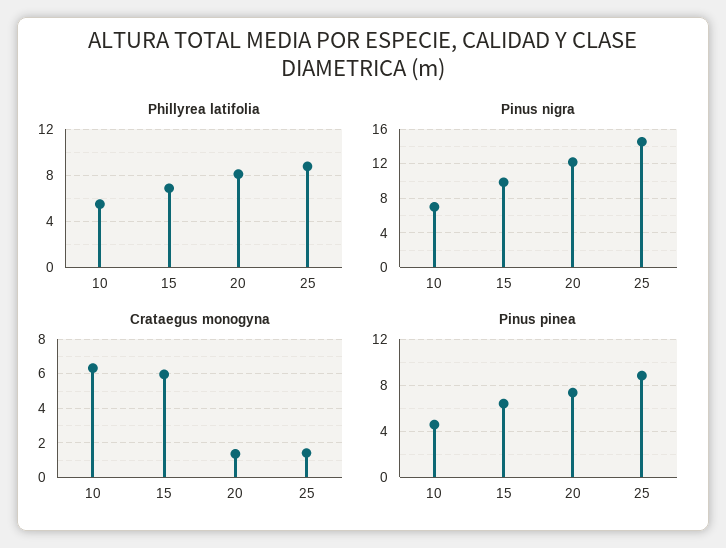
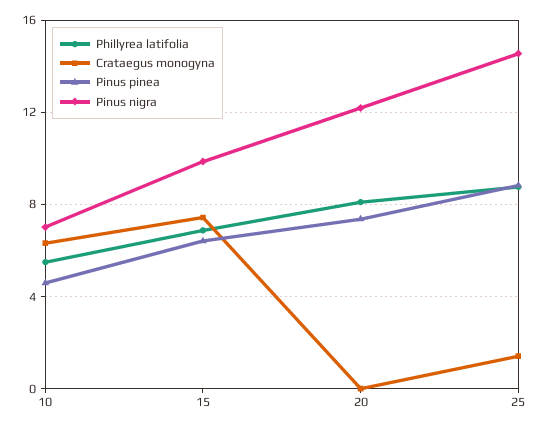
Crataegus monogyna, 15: 6 -> 7.5
Crataegus monogyna, 20: 1.5 -> 0

